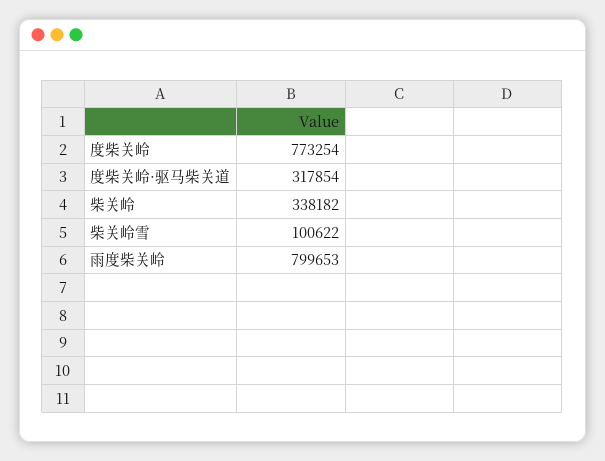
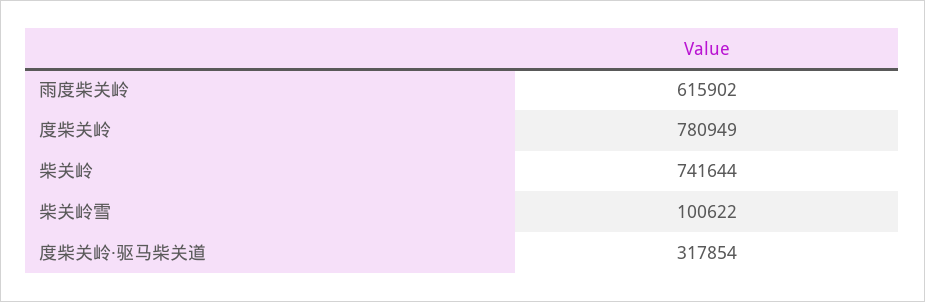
度柴关岭: 773254 -> 780949
柴关岭: 338182 -> 741644
雨度柴关岭: 799653 -> 615902

